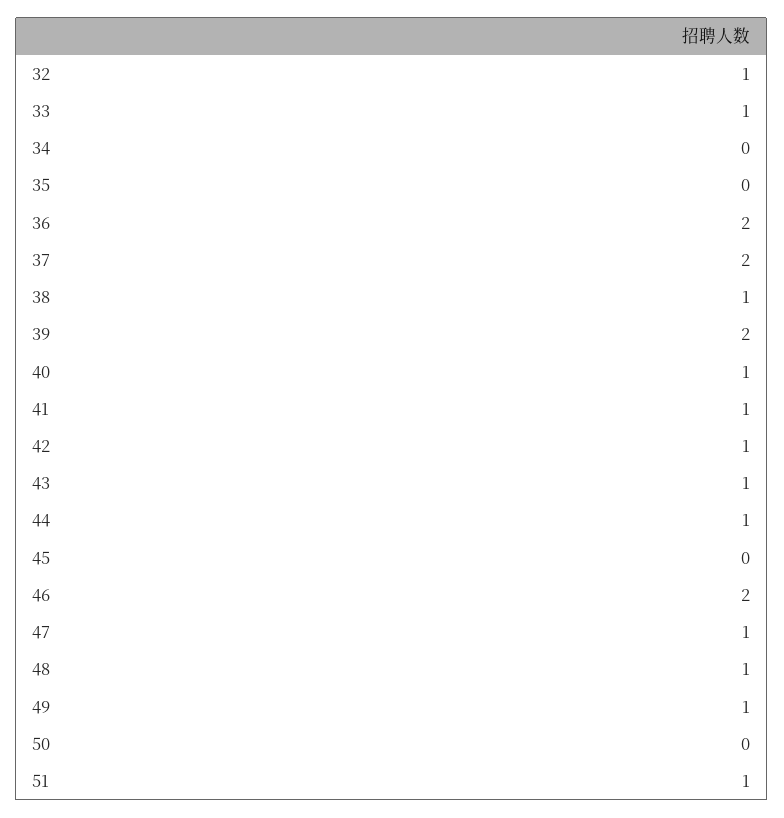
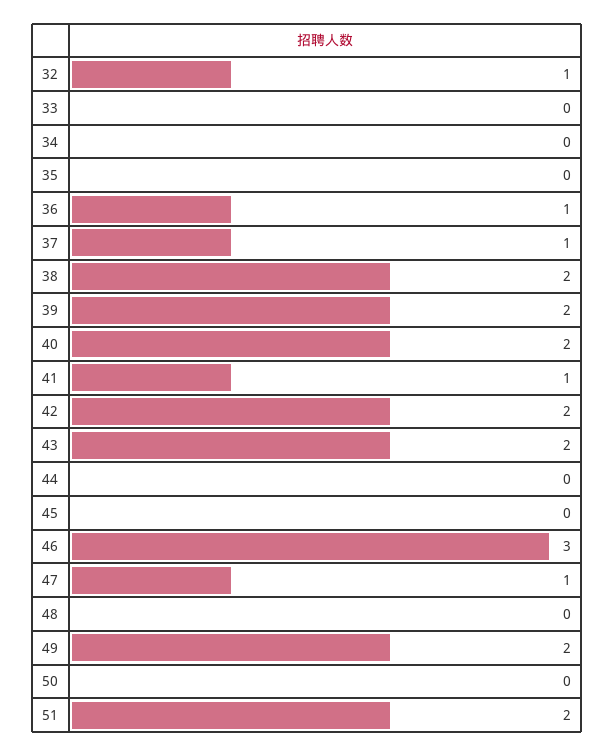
33: 1 -> 0
36: 2 -> 1
37: 2 -> 1
38: 1 -> 2
40: 1 -> 2
42: 1 -> 2
43: 1 -> 2
44: 1 -> 0
46: 2 -> 3
48: 1 -> 0
49: 1 -> 2
51: 1 -> 2

